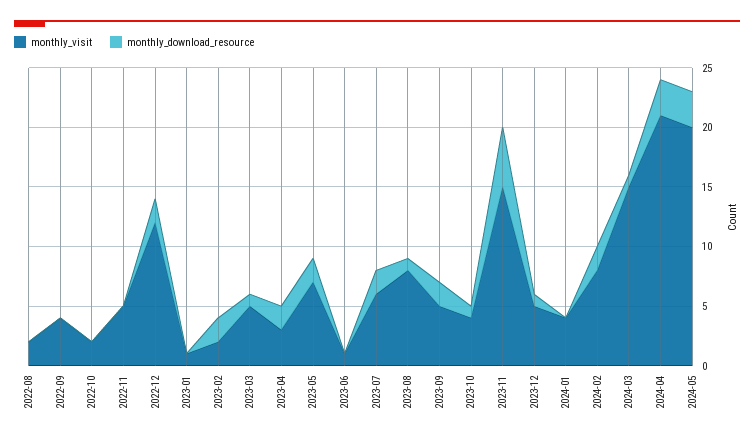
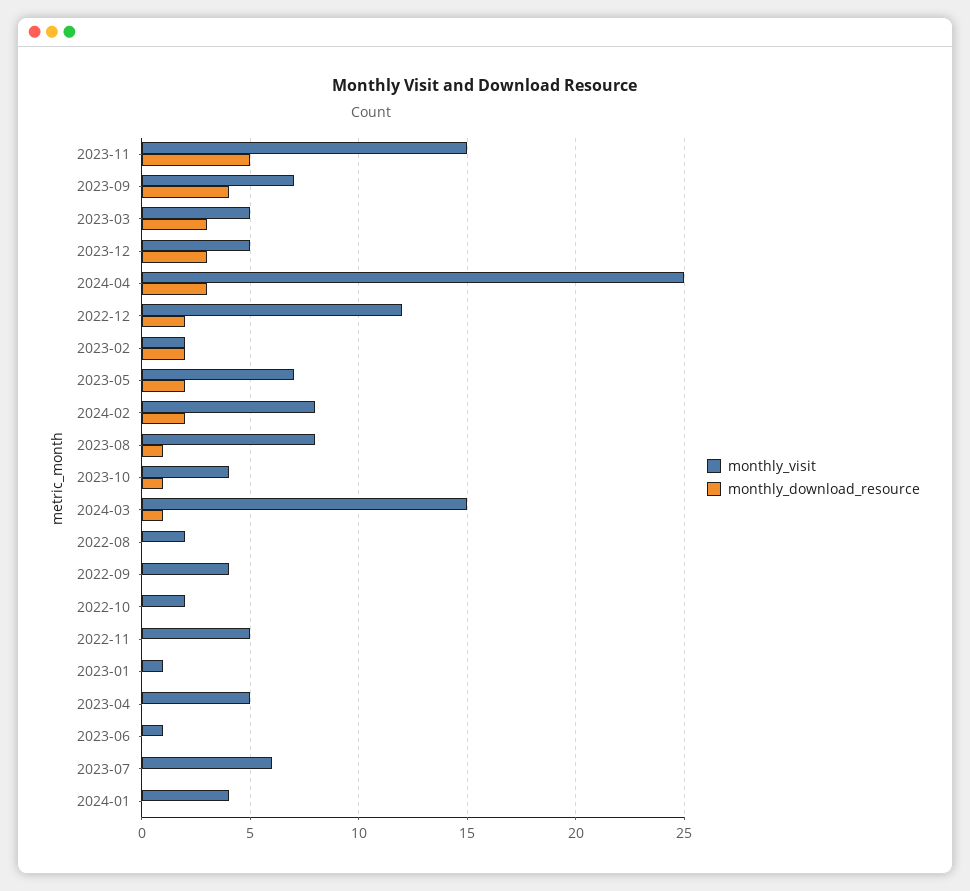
monthly_download_resource, 2023-03: 1 -> 3
monthly_visit, 2023-04: 3 -> 5
monthly_download_resource, 2023-04: 2 -> 0
monthly_download_resource, 2023-07: 2 -> 0
monthly_visit, 2023-09: 5 -> 7
monthly_download_resource, 2023-09: 2 -> 4
monthly_download_resource, 2023-12: 1 -> 3
monthly_visit, 2024-04: 21 -> 25
monthly_visit, 2024-05: 20 -> none
monthly_download_resource, 2024-05: 3 -> none

